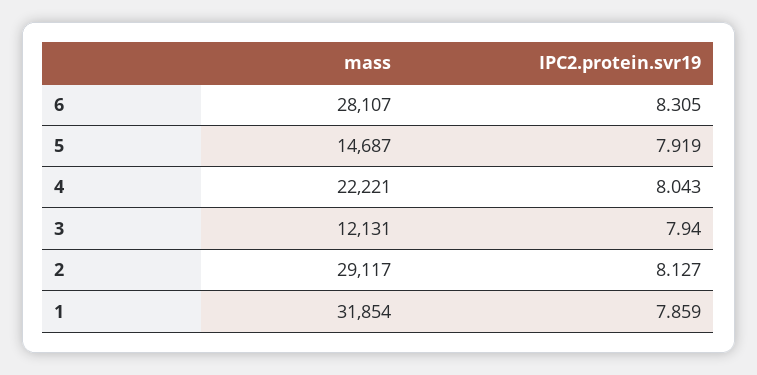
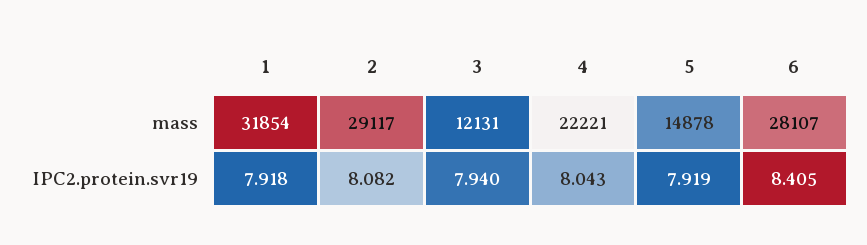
IPC2.protein.svr19, 6: 8.305 -> 8.405
mass, 5: 14687 -> 14878
IPC2.protein.svr19, 2: 8.127 -> 8.082
IPC2.protein.svr19, 1: 7.859 -> 7.918

